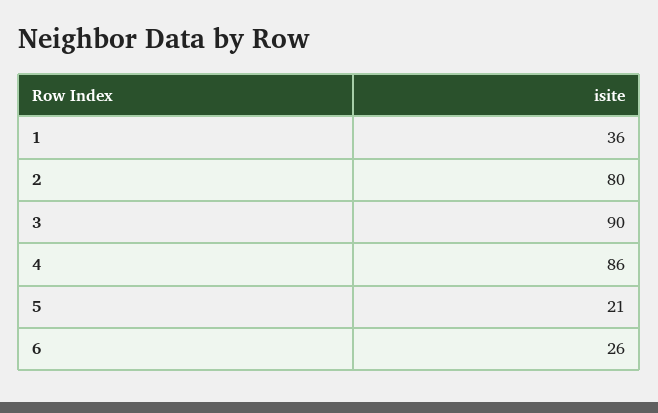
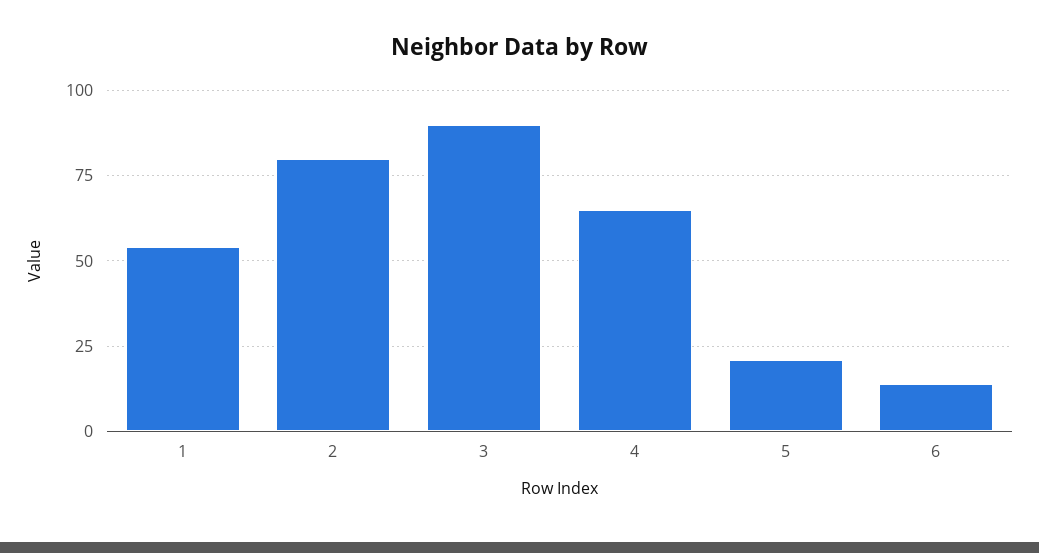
1: 36 -> 55
4: 86 -> 65
6: 26 -> 15

